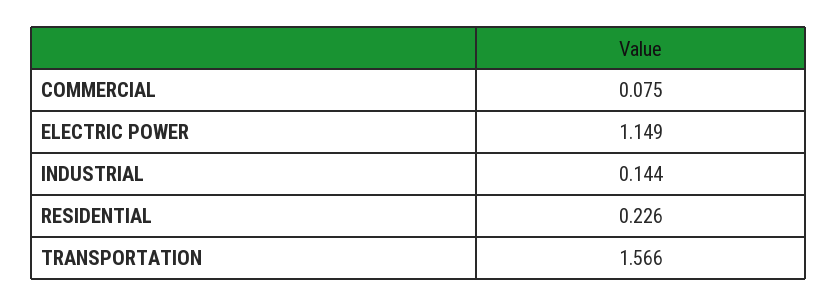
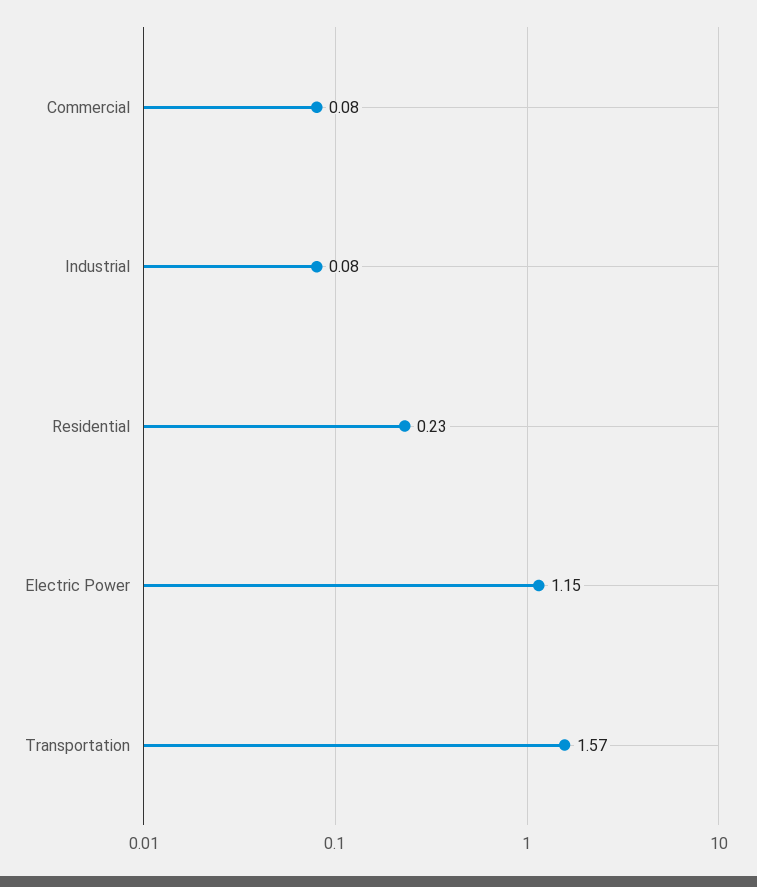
INDUSTRIAL: 0.144 -> 0.08

